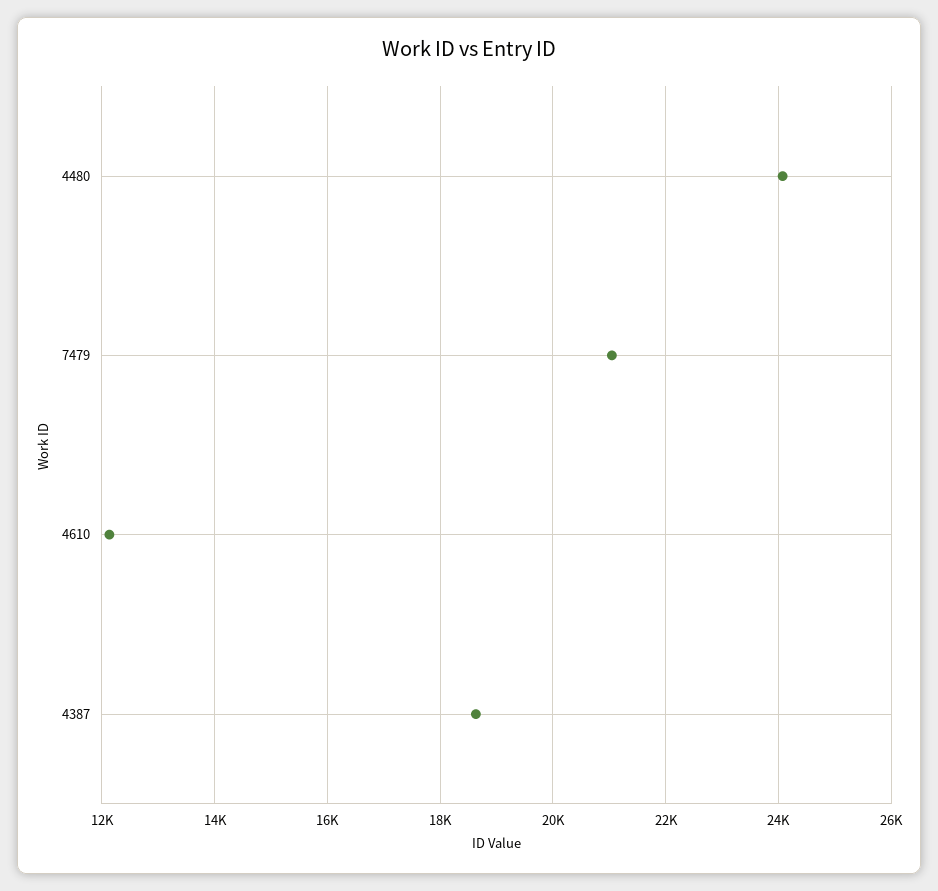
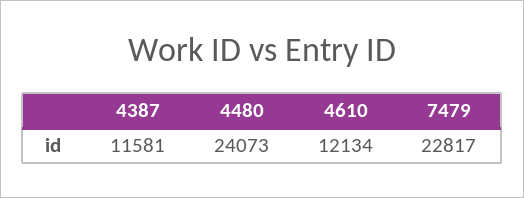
7479: 21000 -> 22817
4387: 18600 -> 11581

